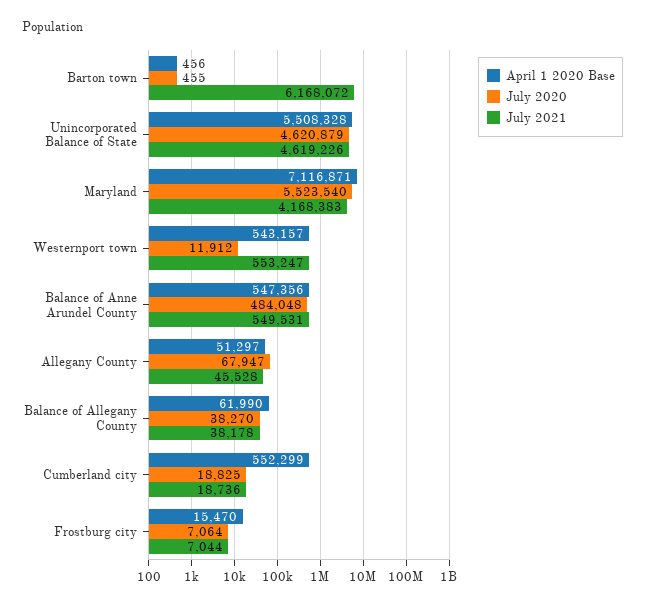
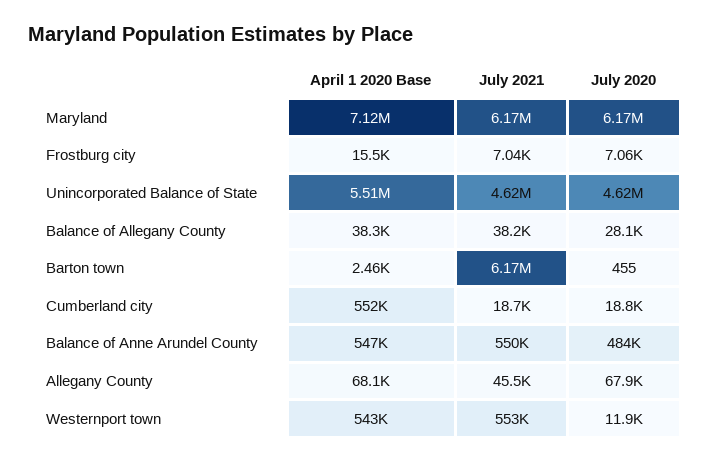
April 1 2020 Base, Barton town: 456 -> 2460
July 2020, Maryland: 5523540 -> 6170000
July 2021, Maryland: 4168383 -> 6170000
April 1 2020 Base, Allegany County: 51297 -> 68100
April 1 2020 Base, Balance of Allegany County: 61990 -> 38300
July 2020, Balance of Allegany County: 38270 -> 28100

